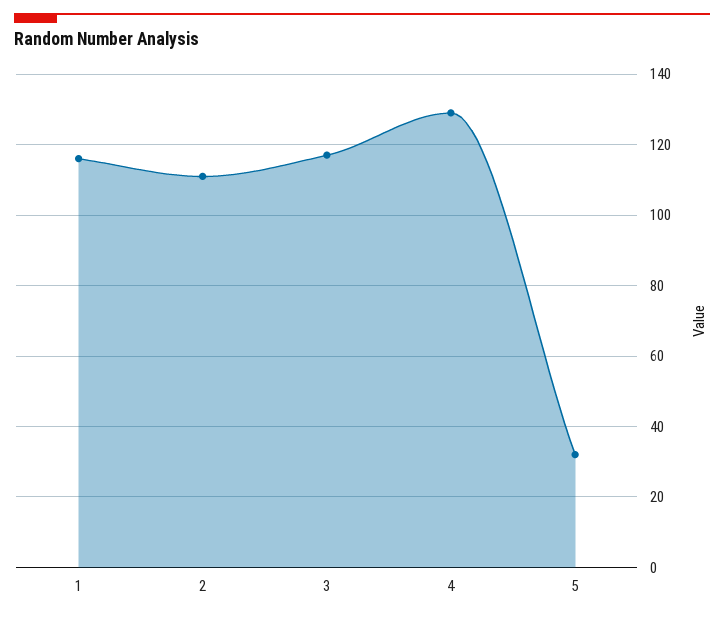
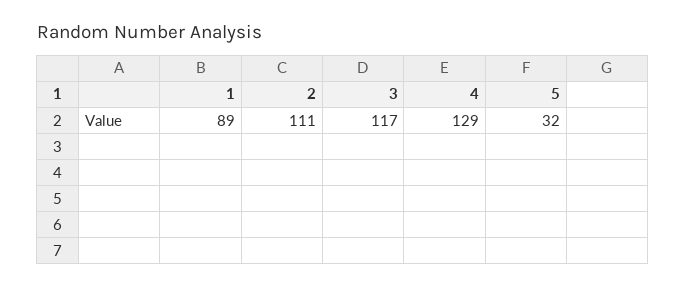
1: 115 -> 89

